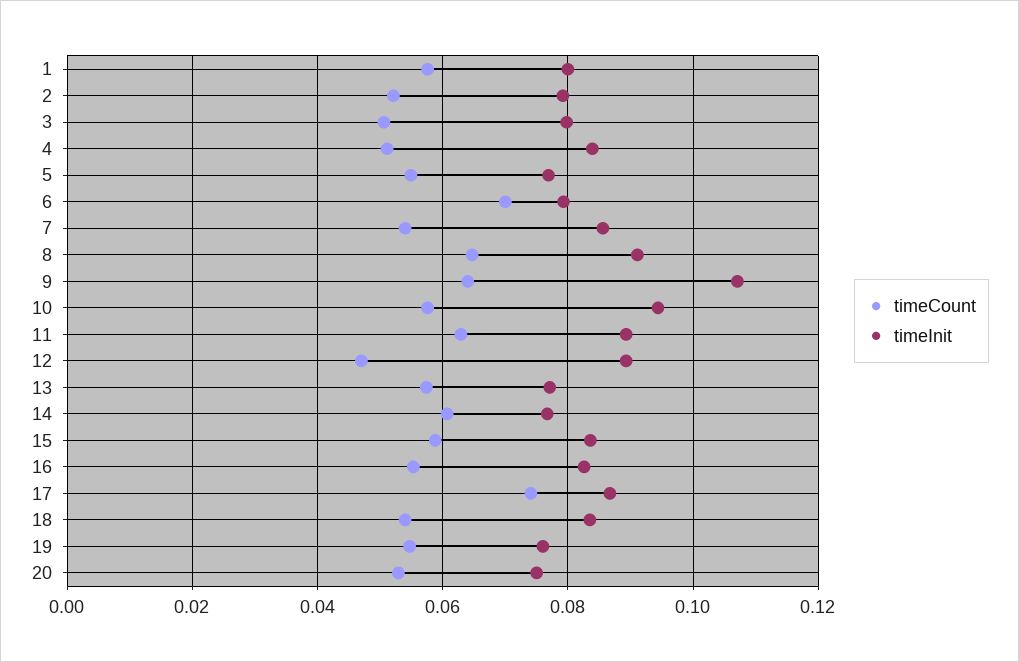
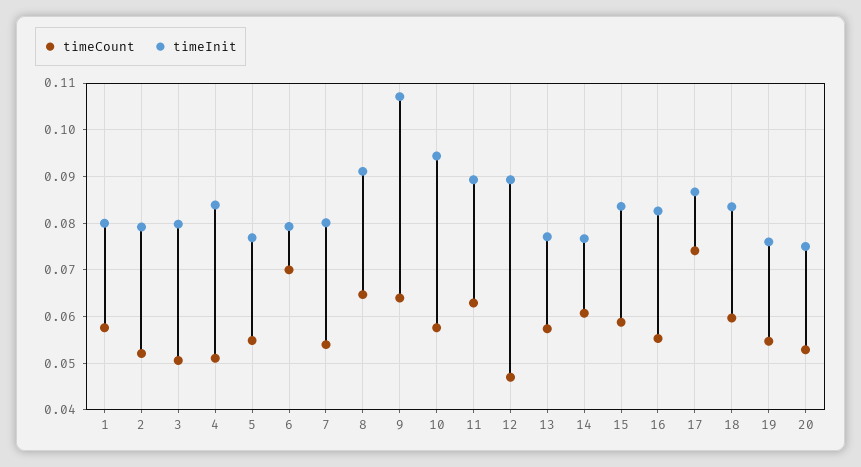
timeInit, 7: 0.086 -> 0.08
timeCount, 18: 0.054 -> 0.06

